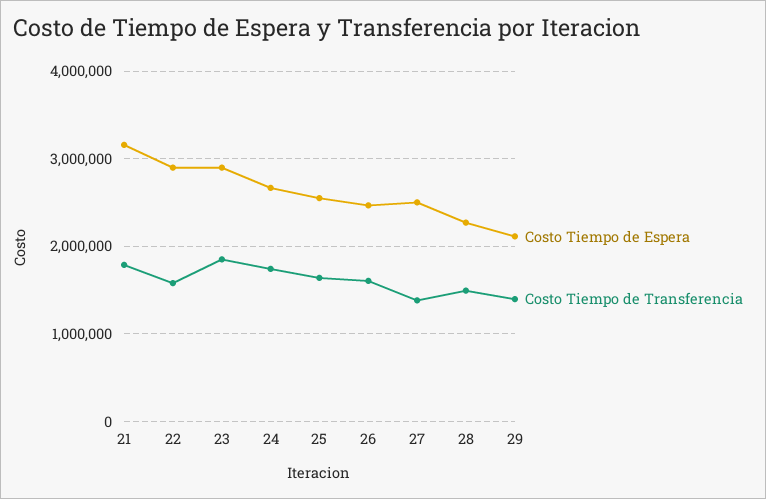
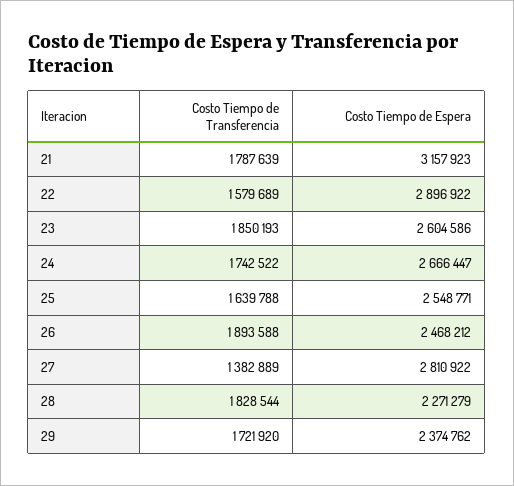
Costo Tiempo de Espera, 23: 2900000 -> 2604586
Costo Tiempo de Transferencia, 26: 1600000 -> 1893588
Costo Tiempo de Espera, 27: 2500000 -> 2810922
Costo Tiempo de Transferencia, 28: 1500000 -> 1828544
Costo Tiempo de Espera, 29: 2100000 -> 2374762
Costo Tiempo de Transferencia, 29: 1400000 -> 1721920

